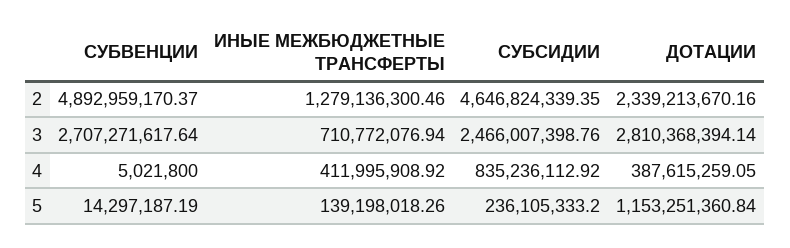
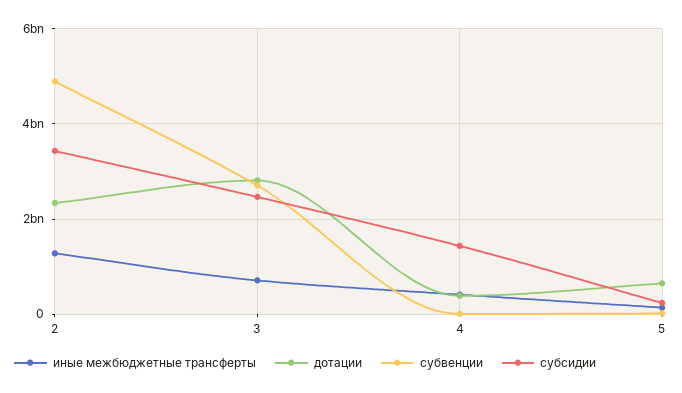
СУБСИДИИ, 2: 4646824339.35 -> 3400000000
СУБСИДИИ, 4: 835236112.92 -> 1400000000
ДОТАЦИИ, 5: 1153251360.84 -> 600000000

